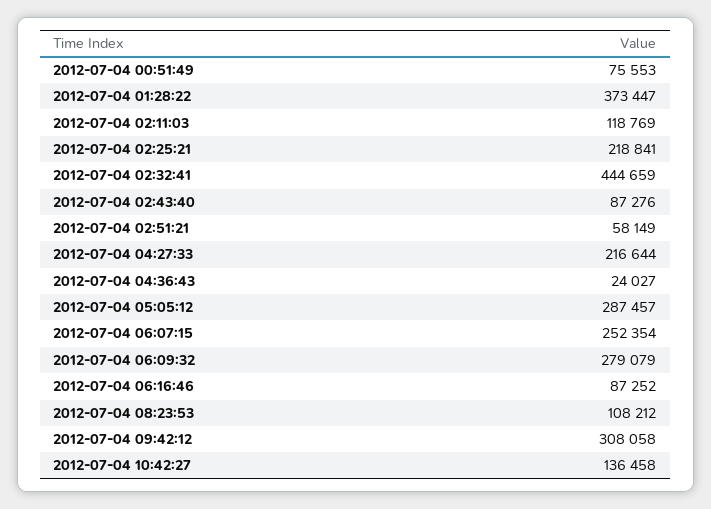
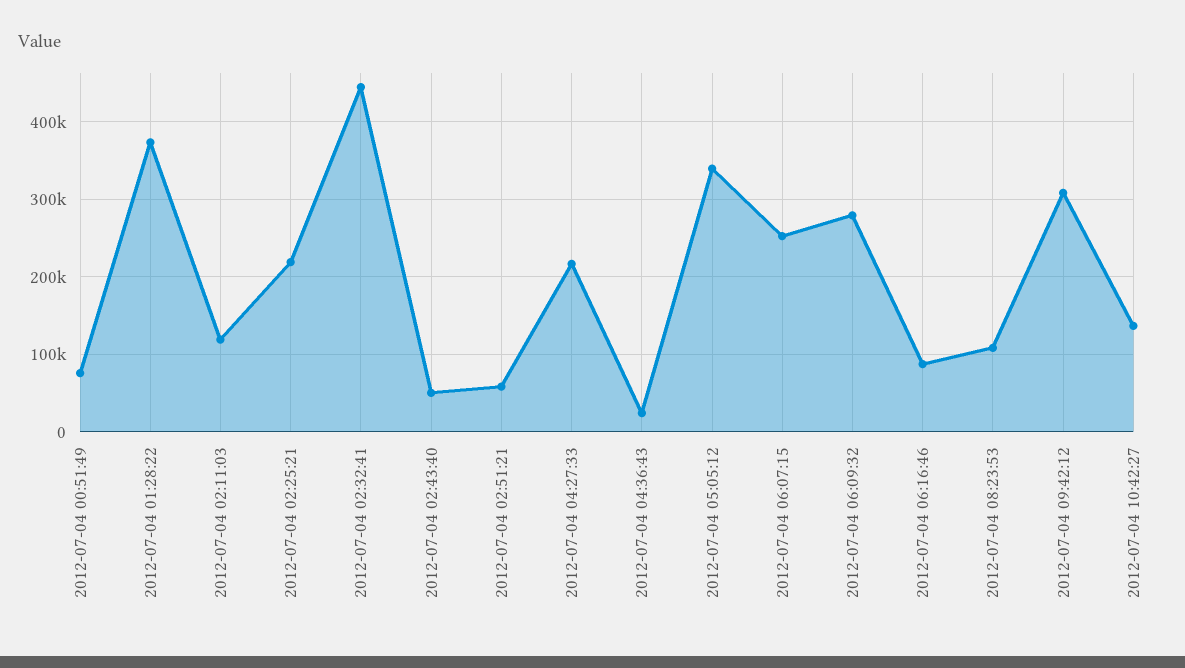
2012-07-04 02:43:40: 87276 -> 50000
2012-07-04 05:05:12: 287457 -> 340000

